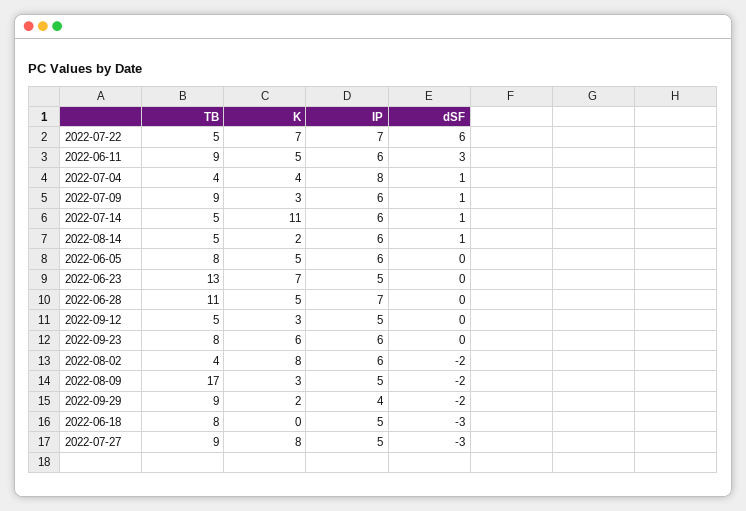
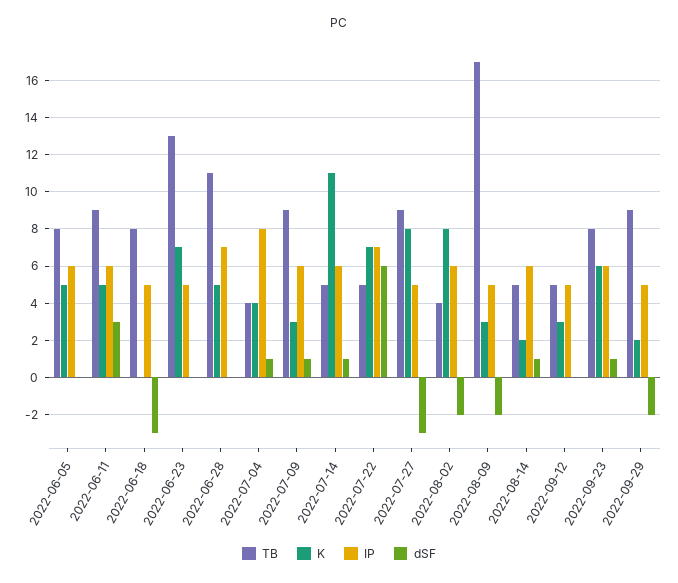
dSF, 2022-09-23: 0 -> 1
IP, 2022-09-29: 4 -> 5

